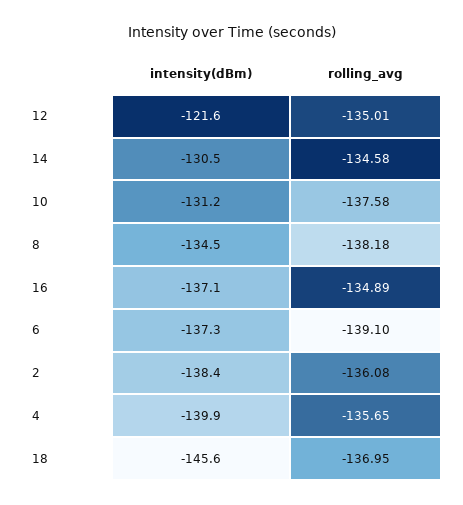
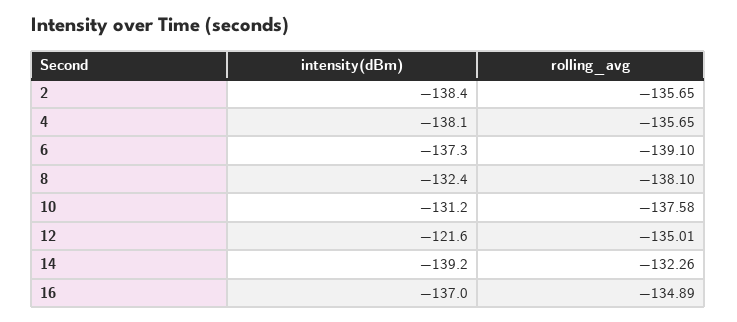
intensity(dBm), 14: -130.5 -> -139.2
rolling_avg, 14: -134.58 -> -132.26
intensity(dBm), 8: -134.5 -> -132.4
rolling_avg, 8: -138.18 -> -138.1
intensity(dBm), 16: -137.1 -> -137
rolling_avg, 2: -136.08 -> -135.65
intensity(dBm), 4: -139.9 -> -138.1
intensity(dBm), 18: -145.6 -> none
rolling_avg, 18: -136.95 -> none

